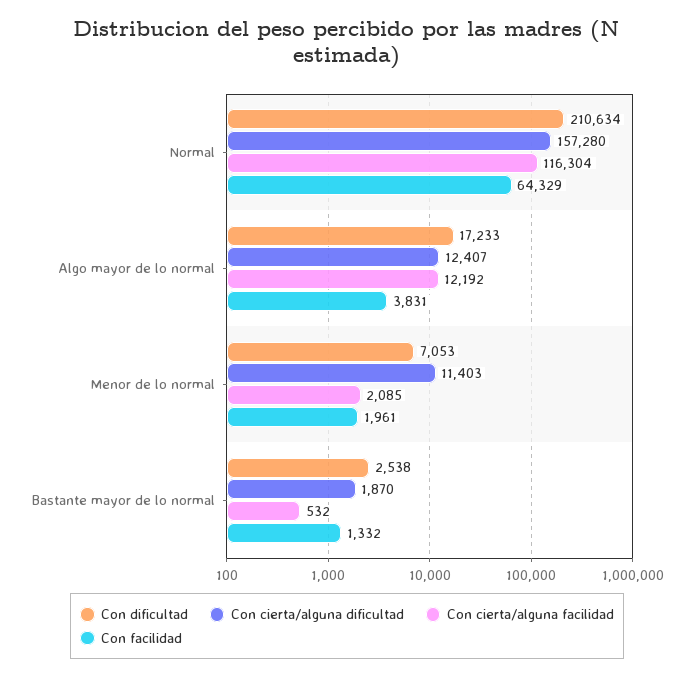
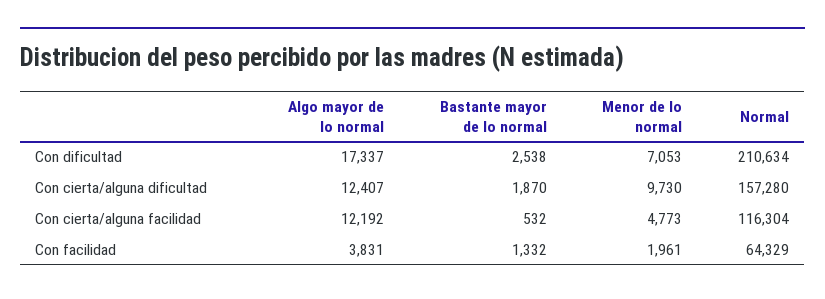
Con dificultad, Algo mayor de lo normal: 17233 -> 17337
Con cierta/alguna dificultad, Menor de lo normal: 11403 -> 9730
Con cierta/alguna facilidad, Menor de lo normal: 2085 -> 4773

